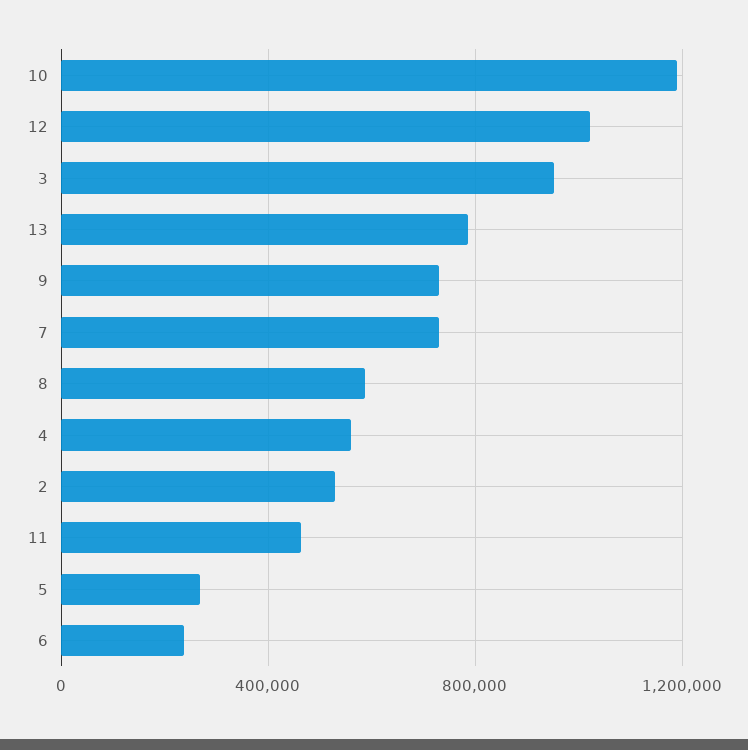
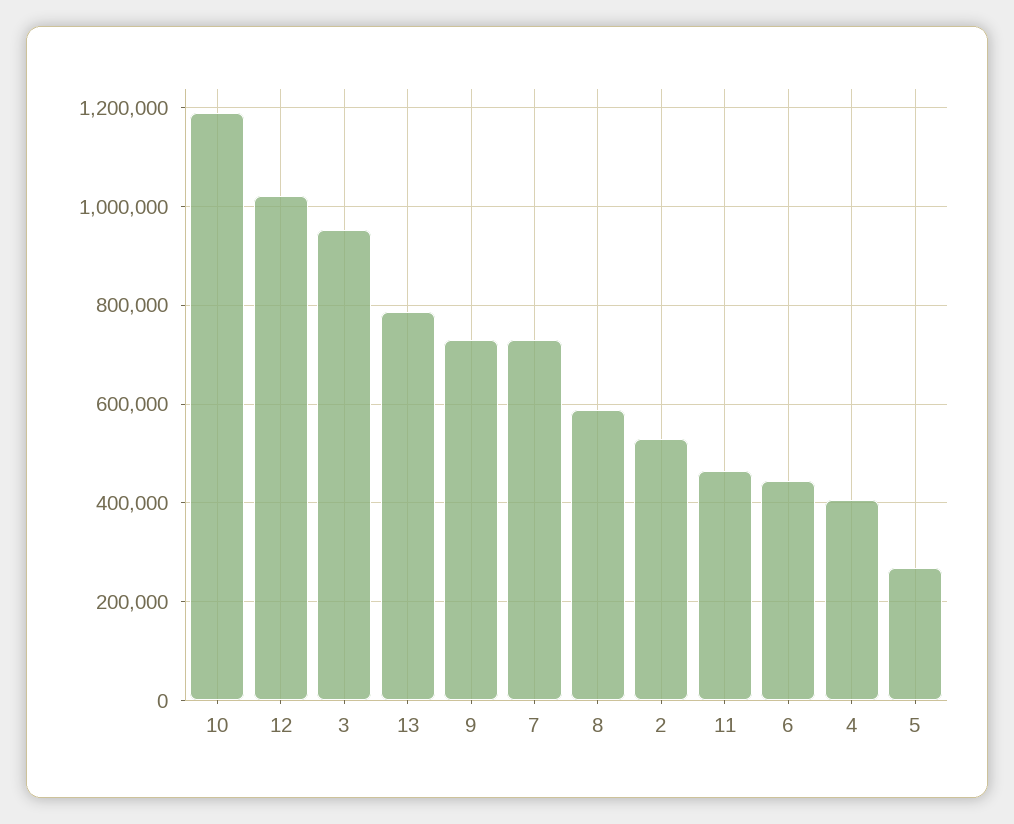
4: 550000 -> 400000
6: 250000 -> 440000

